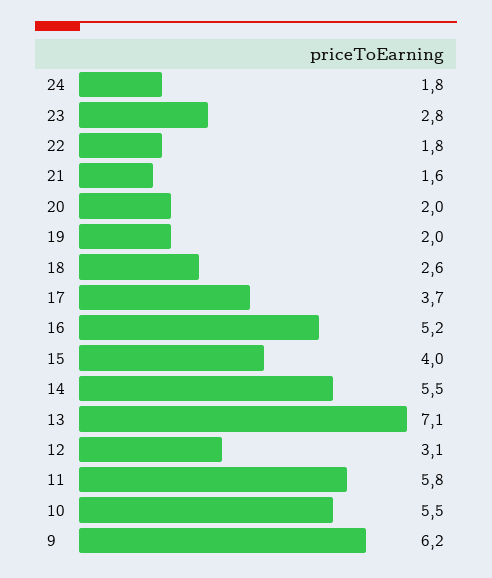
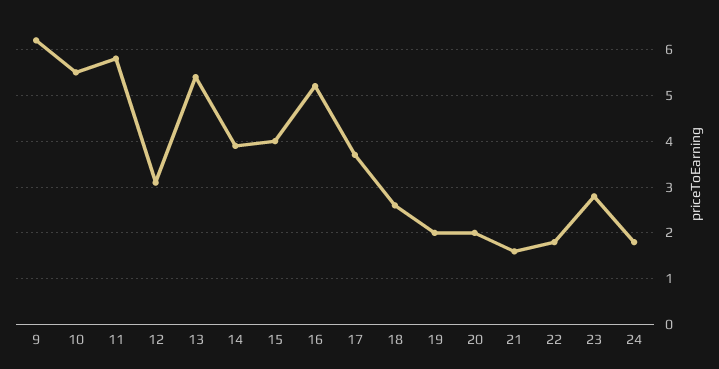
14: 5.5 -> 4
13: 7.1 -> 5.5

